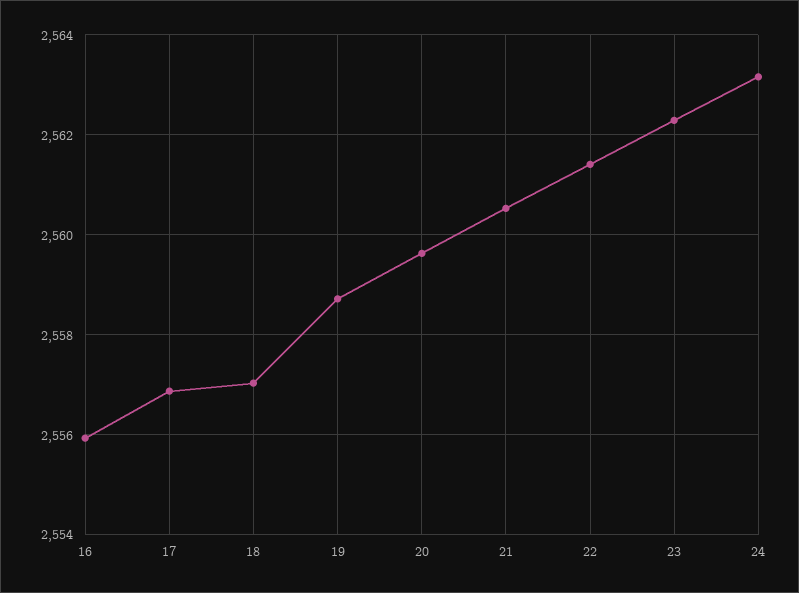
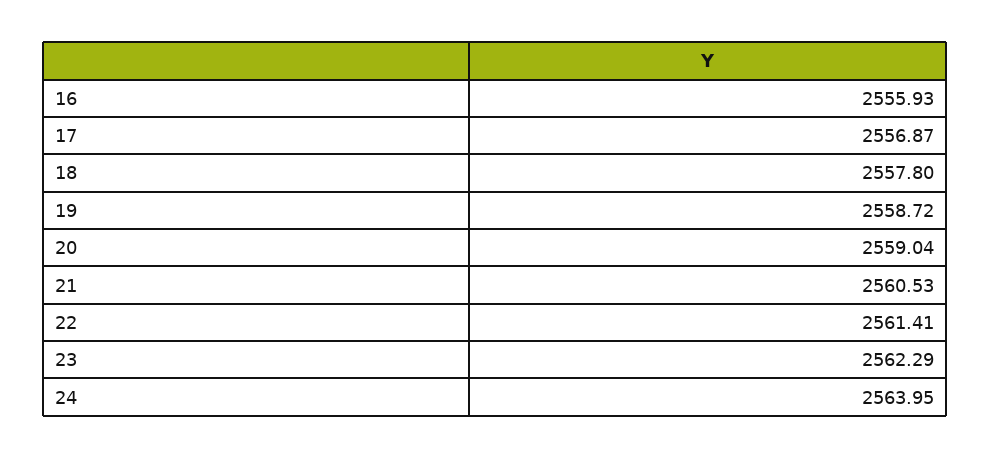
18: 2557 -> 2557.8
20: 2559.6 -> 2559.04
24: 2563.2 -> 2563.95

